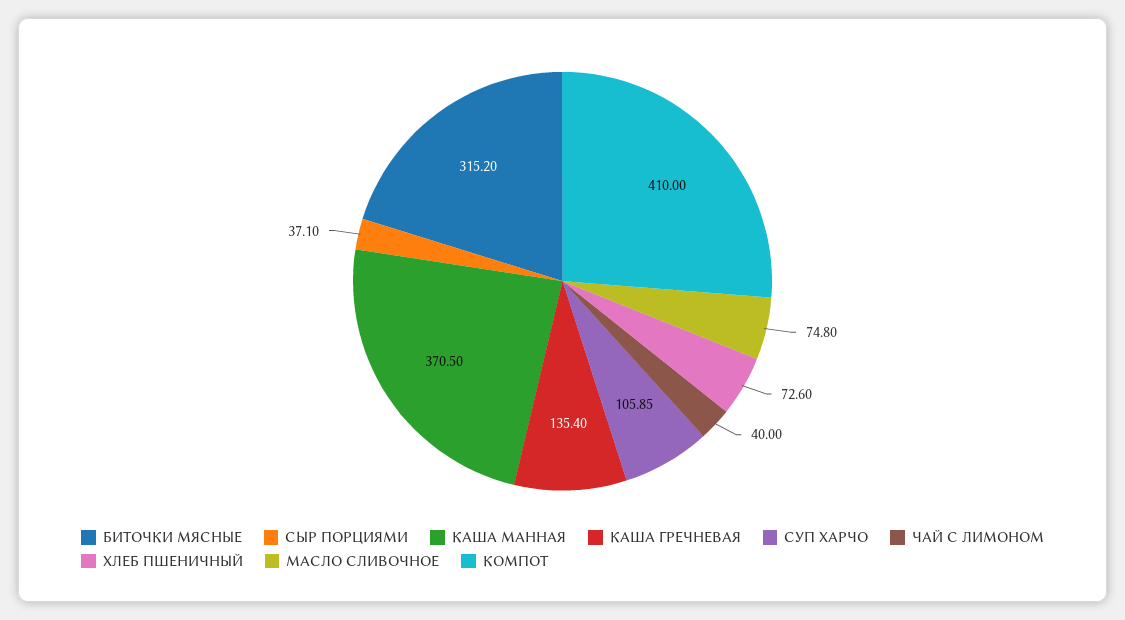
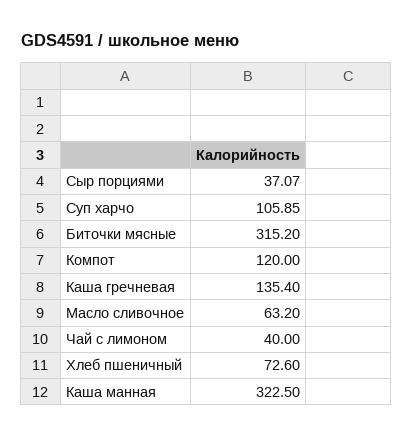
СЫР ПОРЦИЯМИ: 37.1 -> 37.07
КАША МАННАЯ: 370.5 -> 322.5
МАСЛО СЛИВОЧНОЕ: 74.8 -> 63.2
КОМПОТ: 410 -> 120

